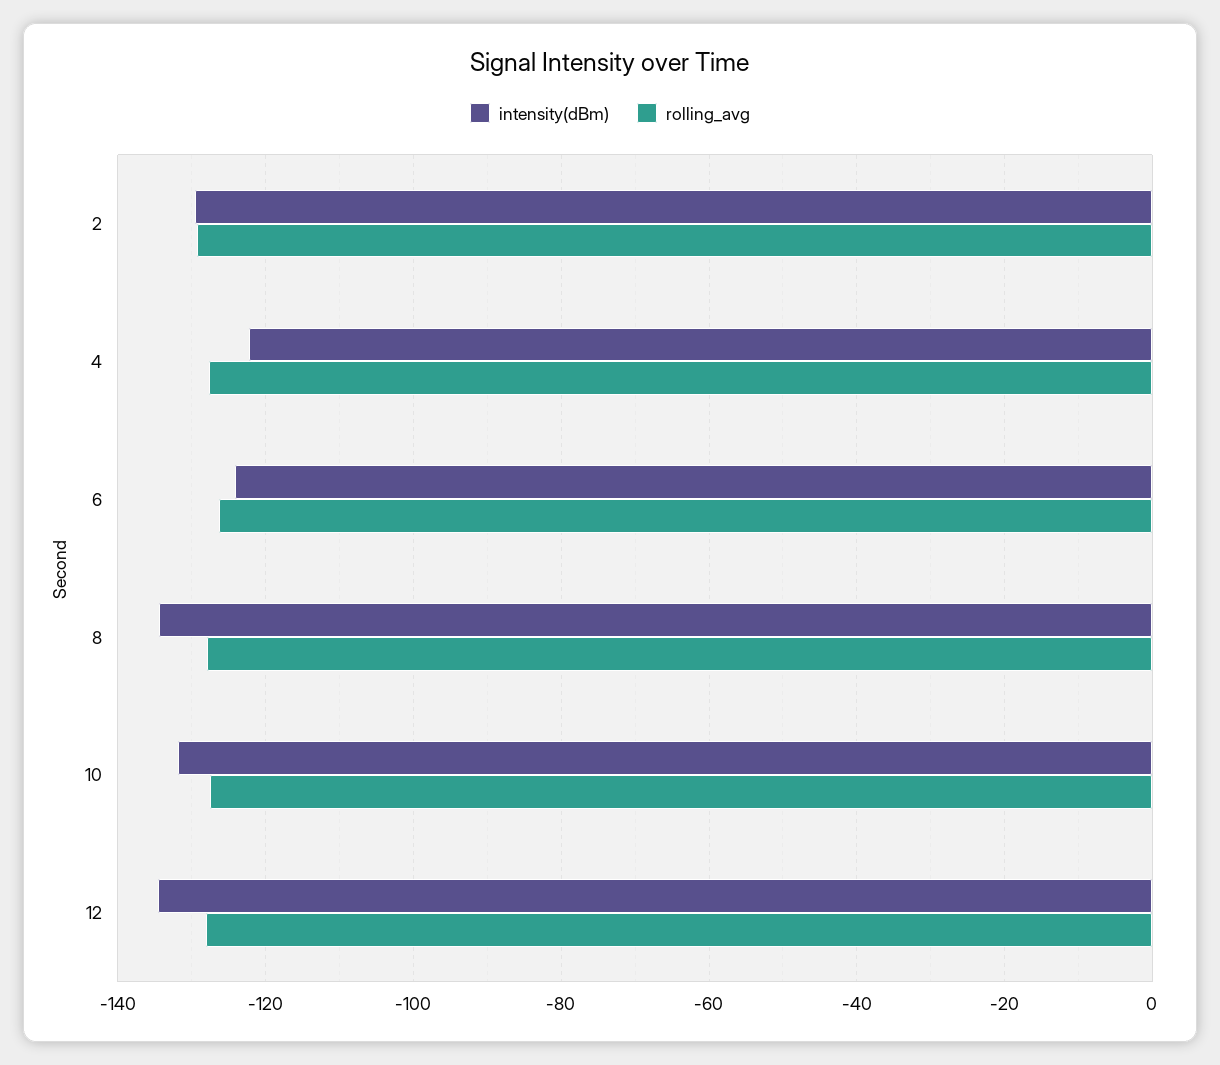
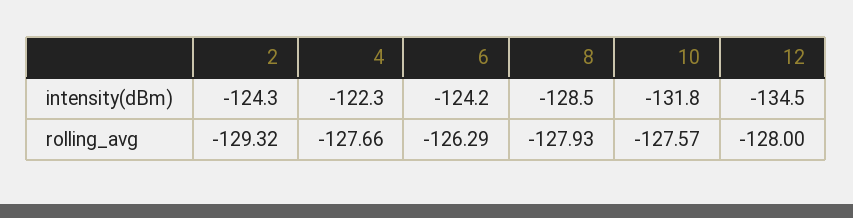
intensity(dBm), 2: -130 -> -124.3
intensity(dBm), 8: -134 -> -128.5

